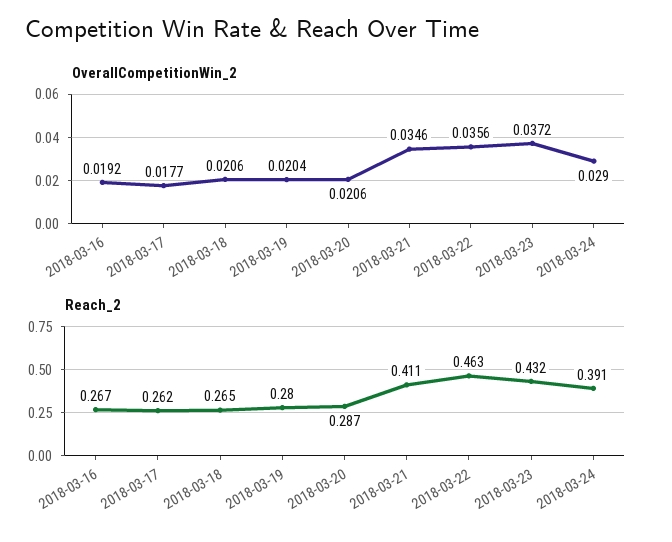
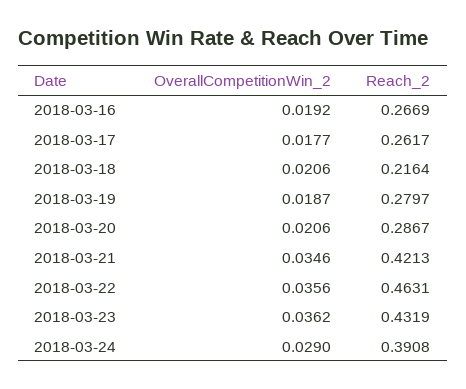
OverallCompetitionWin_2, 2018-03-19: 0.0204 -> 0.0187
OverallCompetitionWin_2, 2018-03-23: 0.0372 -> 0.0362
Reach_2, 2018-03-18: 0.265 -> 0.2164
Reach_2, 2018-03-21: 0.411 -> 0.4213

